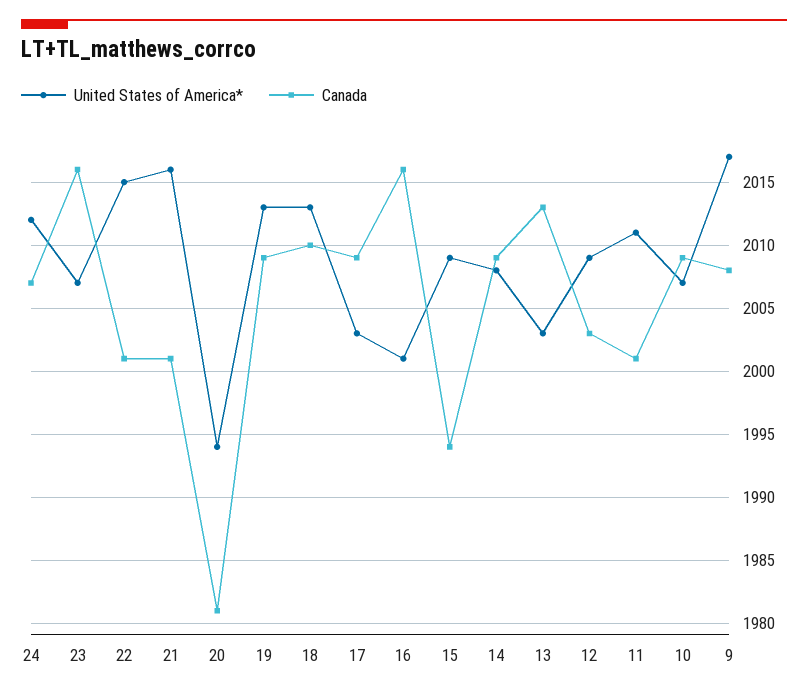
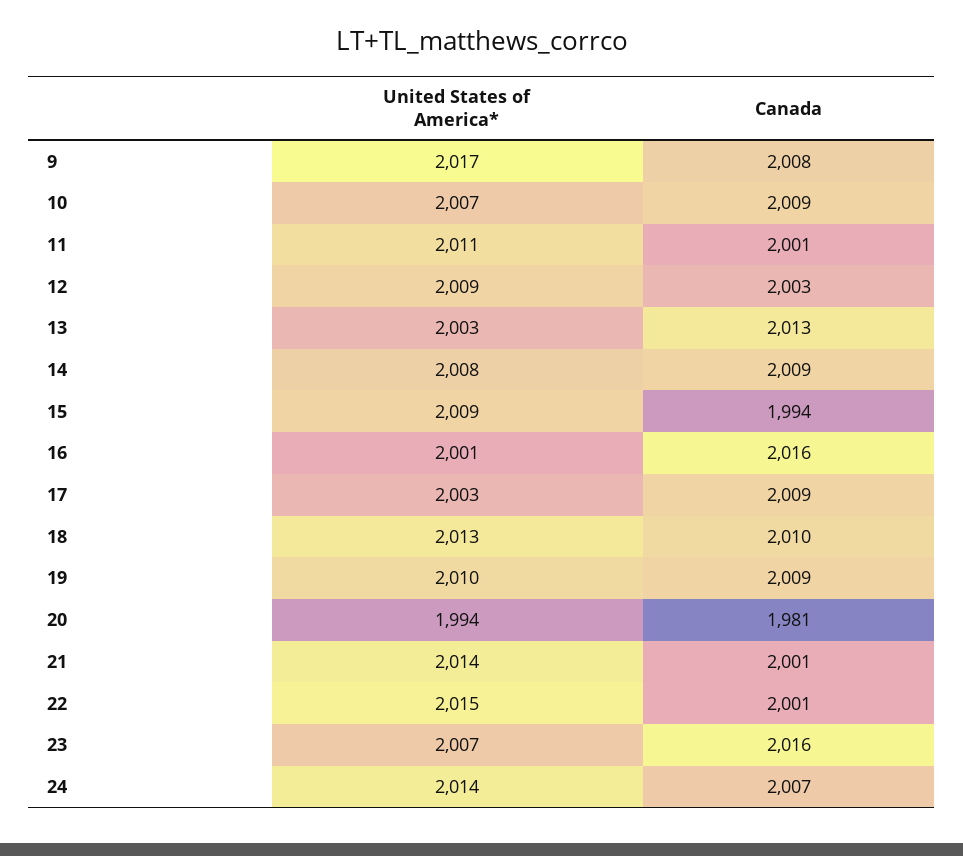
United States of America*, 24: 2012 -> 2014
United States of America*, 21: 2016 -> 2014
United States of America*, 19: 2013 -> 2010

